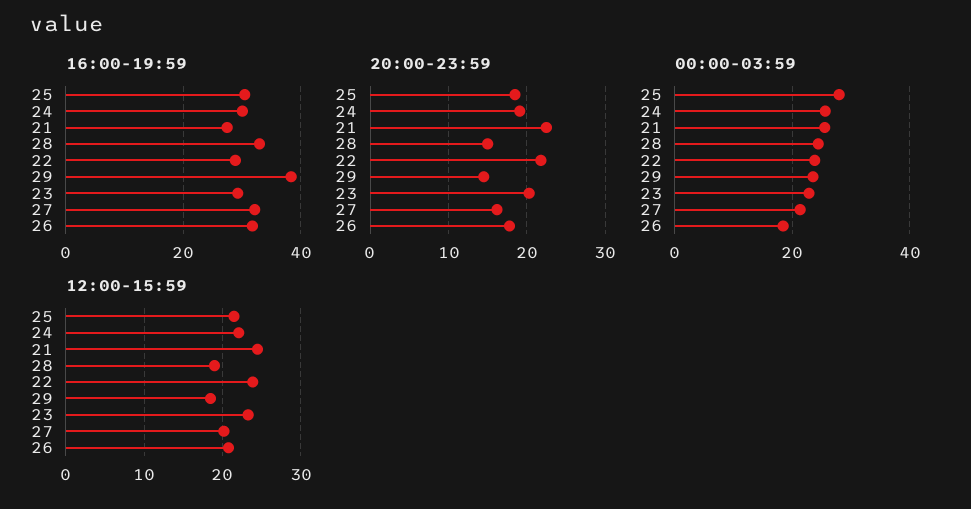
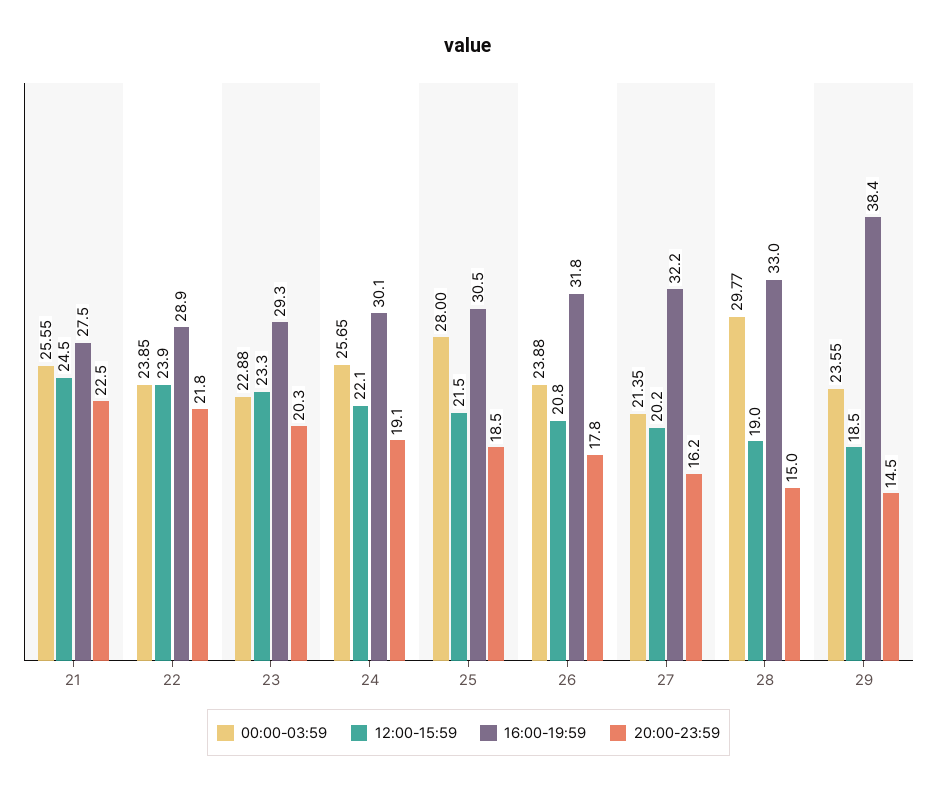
00:00-03:59, 28: 24 -> 29.77
00:00-03:59, 26: 18 -> 23.88

